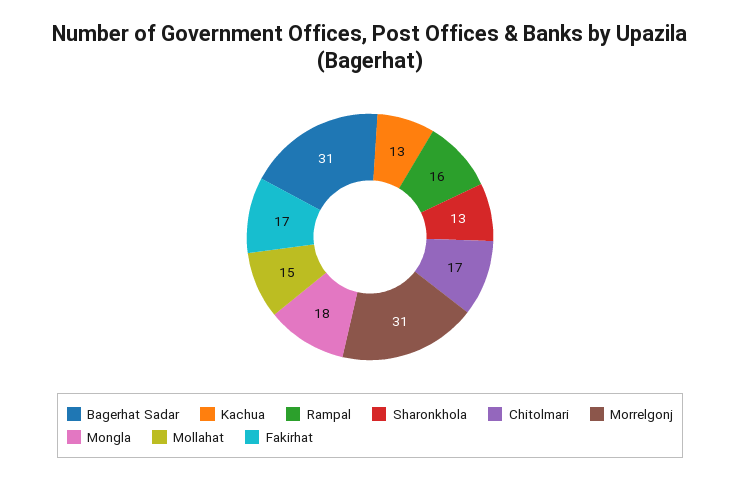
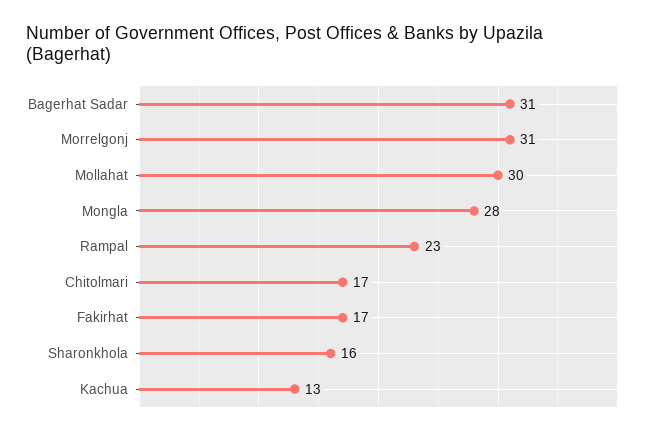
Rampal: 16 -> 23
Sharonkhola: 13 -> 16
Mongla: 18 -> 28
Mollahat: 15 -> 30

